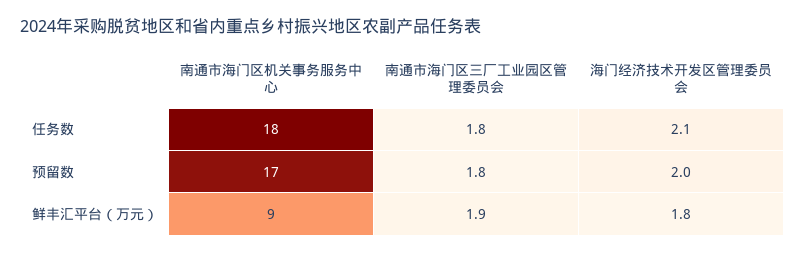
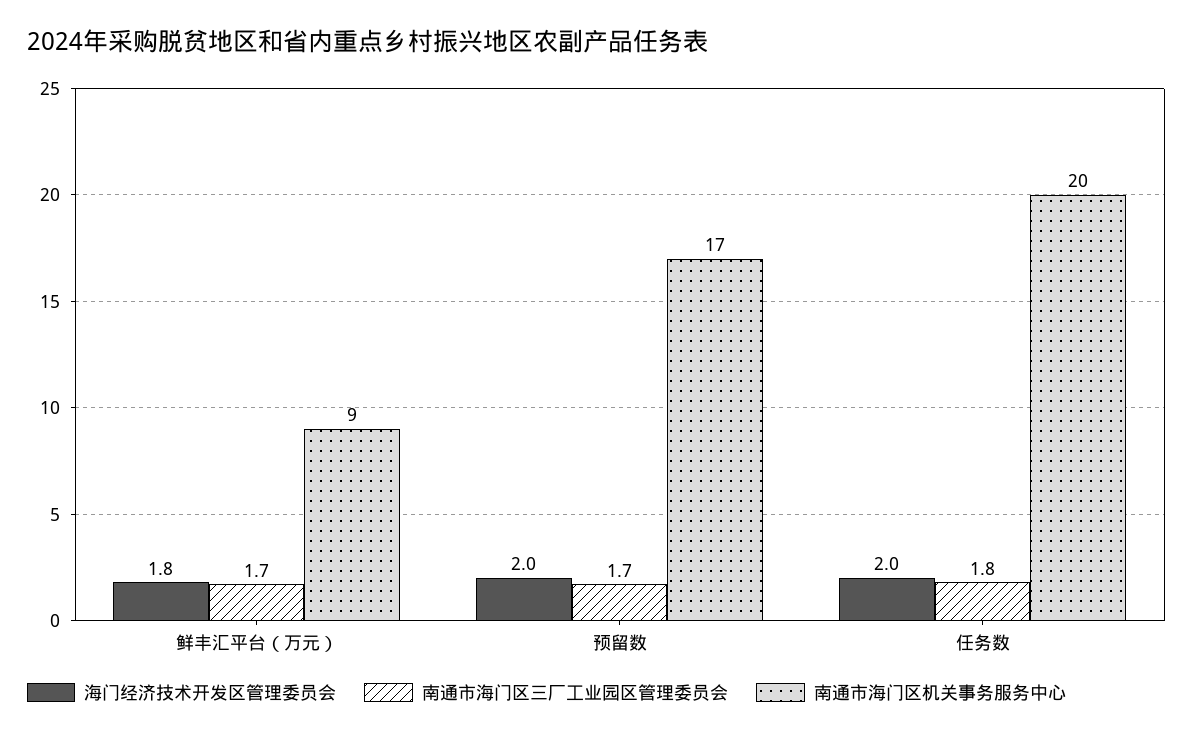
南通市海门区机关事务服务中心, 任务数: 18 -> 20
海门经济技术开发区管理委员会, 任务数: 2.1 -> 2
南通市海门区三厂工业园区管理委员会, 预留数: 1.8 -> 1.7
南通市海门区三厂工业园区管理委员会, 鲜丰汇平台（万元）: 1.9 -> 1.7

